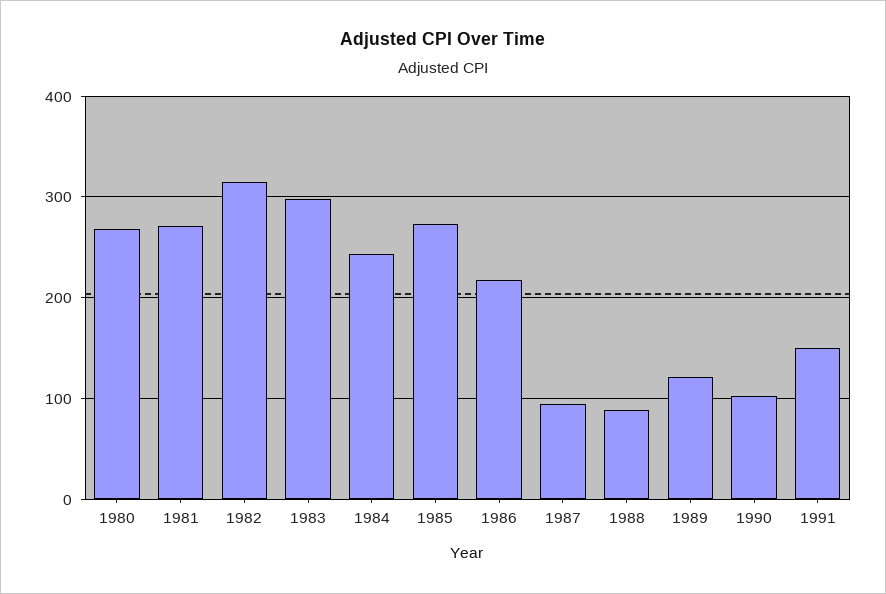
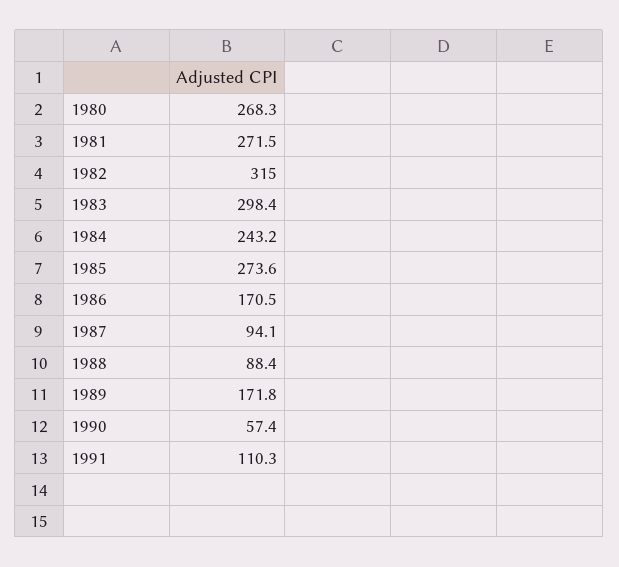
1986: 220 -> 170.5
1989: 120 -> 171.8
1990: 100 -> 57.4
1991: 150 -> 110.3

